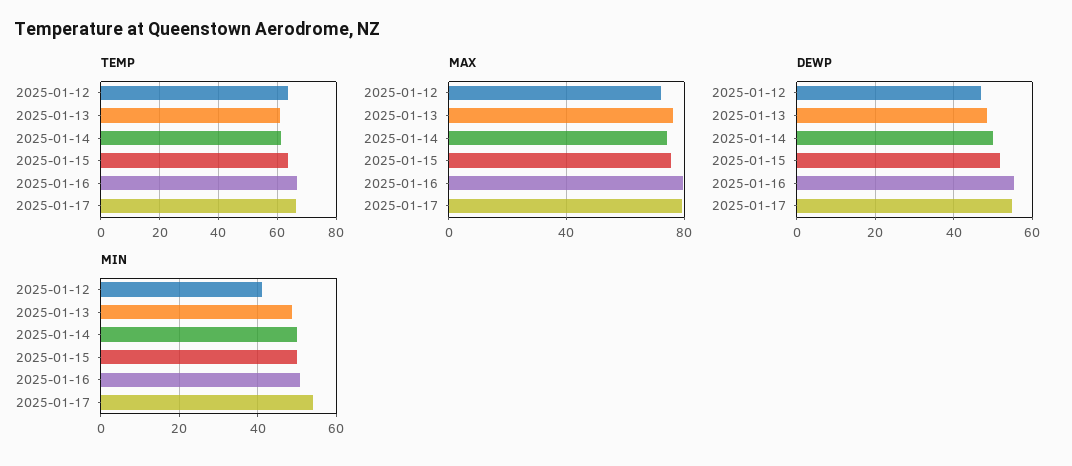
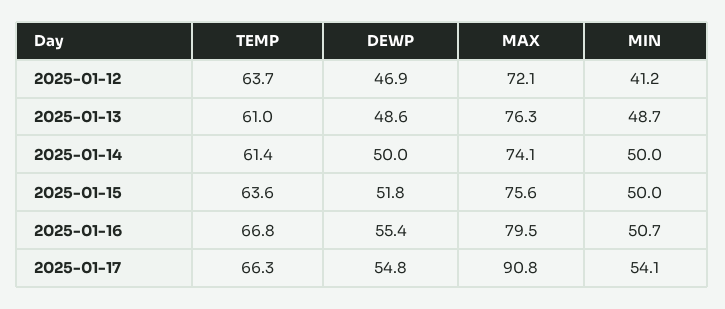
MAX, 2025-01-17: 80 -> 90.8

